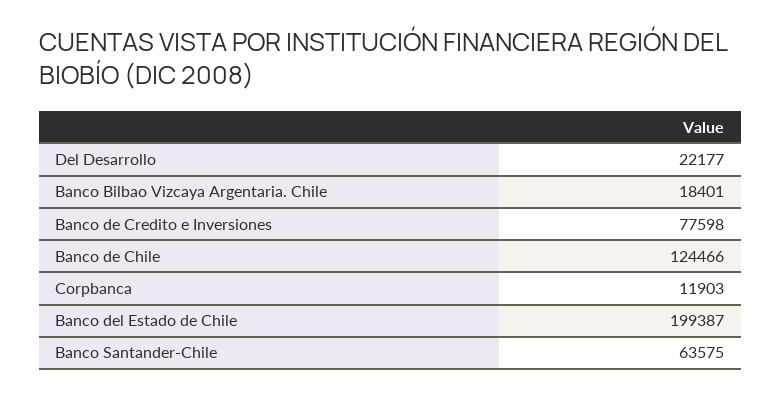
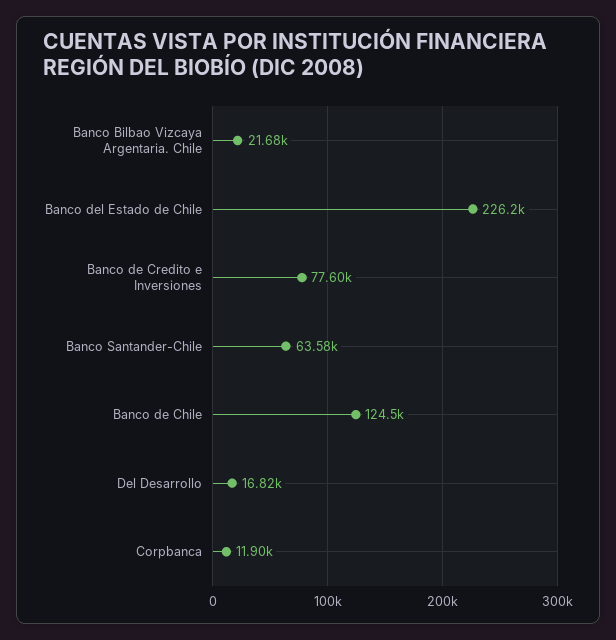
Del Desarrollo: 22177 -> 16820
Banco Bilbao Vizcaya Argentaria. Chile: 18401 -> 21680
Banco del Estado de Chile: 199387 -> 226200

